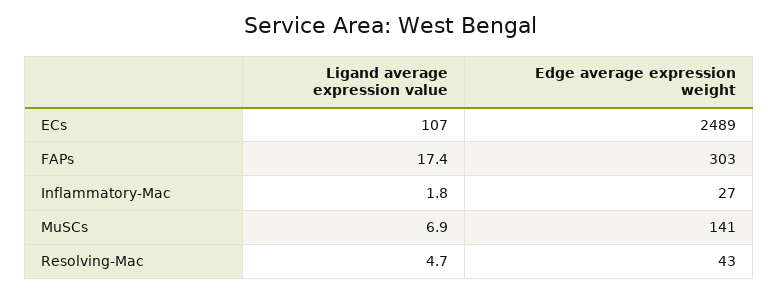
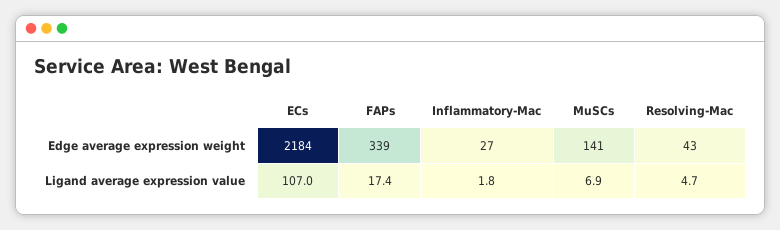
Edge average expression weight, ECs: 2489 -> 2184
Edge average expression weight, FAPs: 303 -> 339

